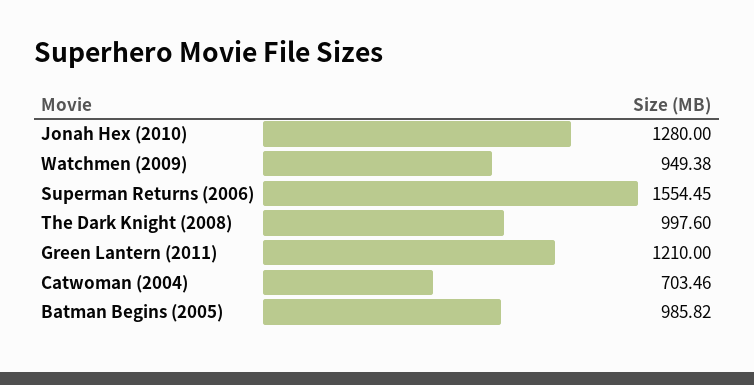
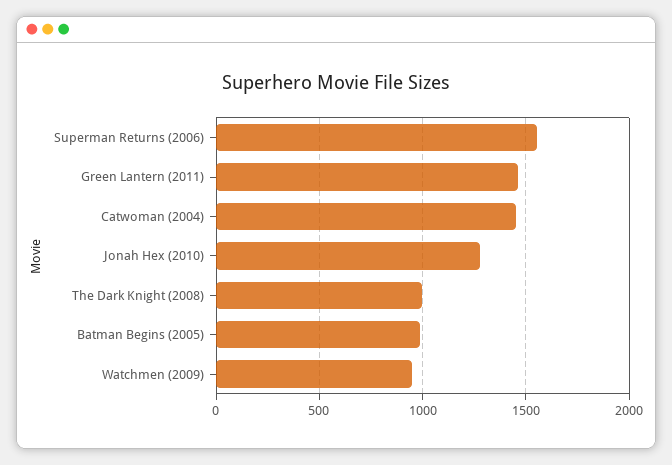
Green Lantern (2011): 1210 -> 1450
Catwoman (2004): 703.46 -> 1450

